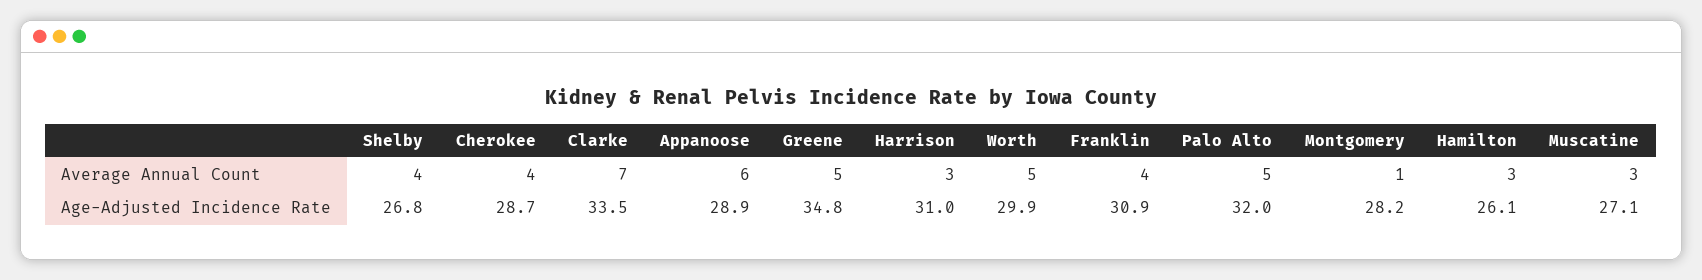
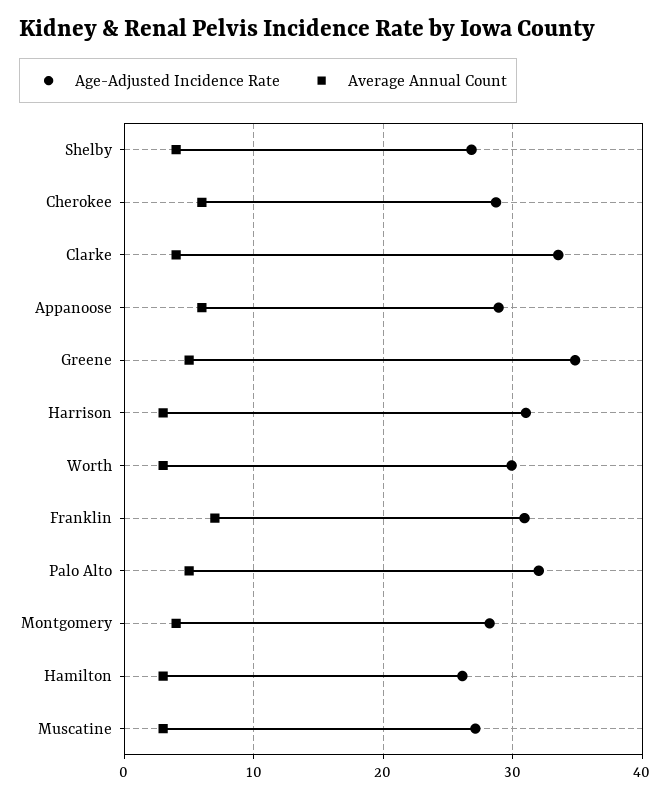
Average Annual Count, Cherokee: 4 -> 6
Average Annual Count, Clarke: 7 -> 4
Average Annual Count, Worth: 5 -> 3
Average Annual Count, Franklin: 4 -> 7
Average Annual Count, Montgomery: 1 -> 4

